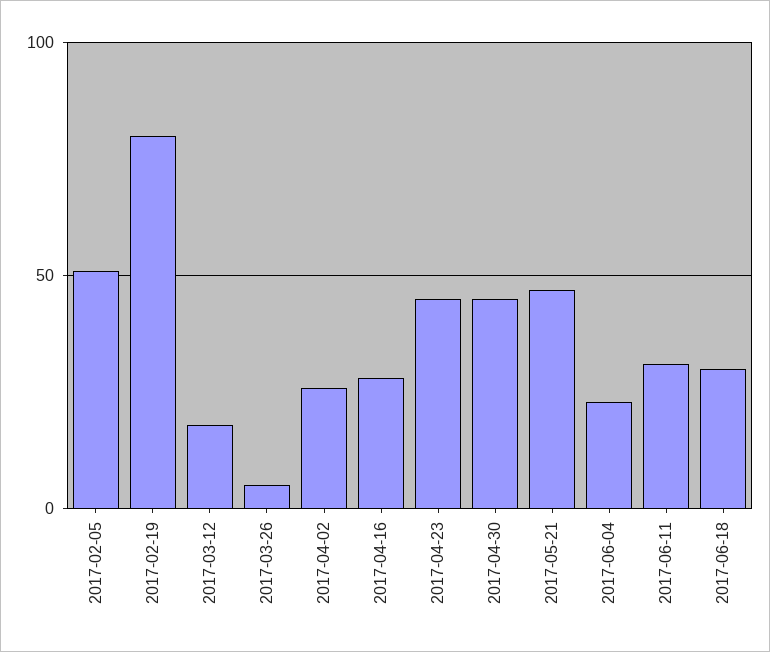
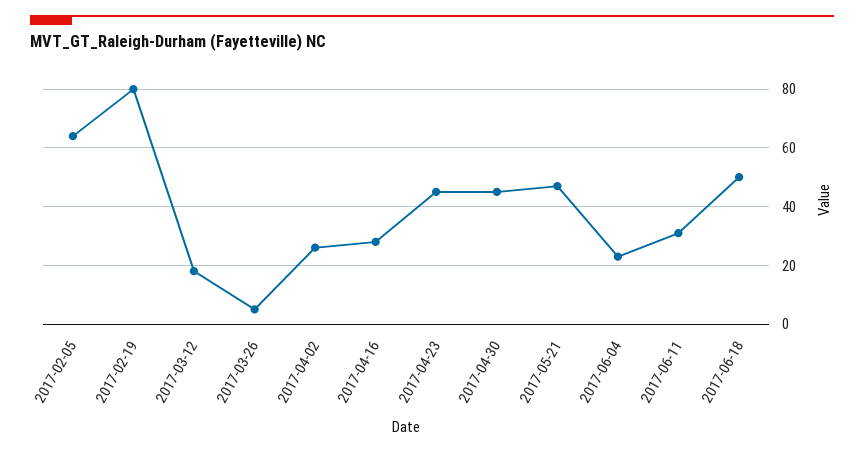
2017-02-05: 50 -> 65
2017-06-18: 30 -> 50

